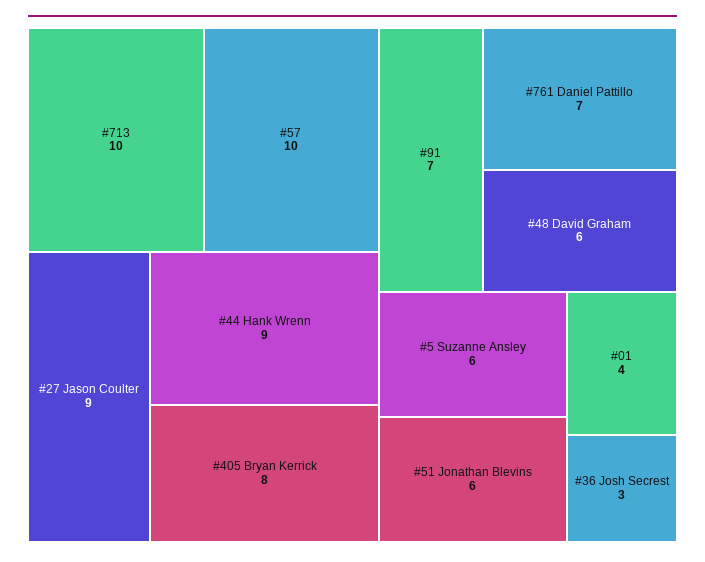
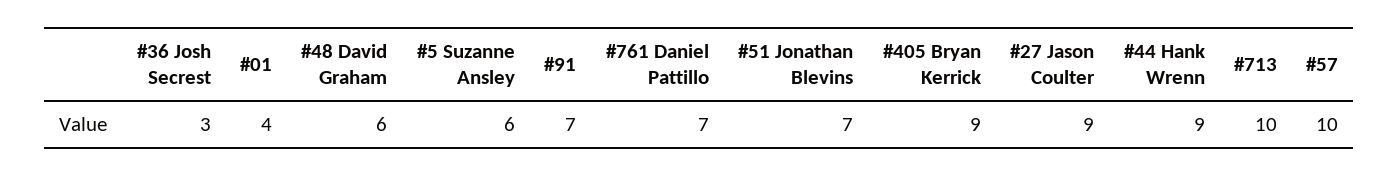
#405 Bryan Kerrick: 8 -> 9
#51 Jonathan Blevins: 6 -> 7

